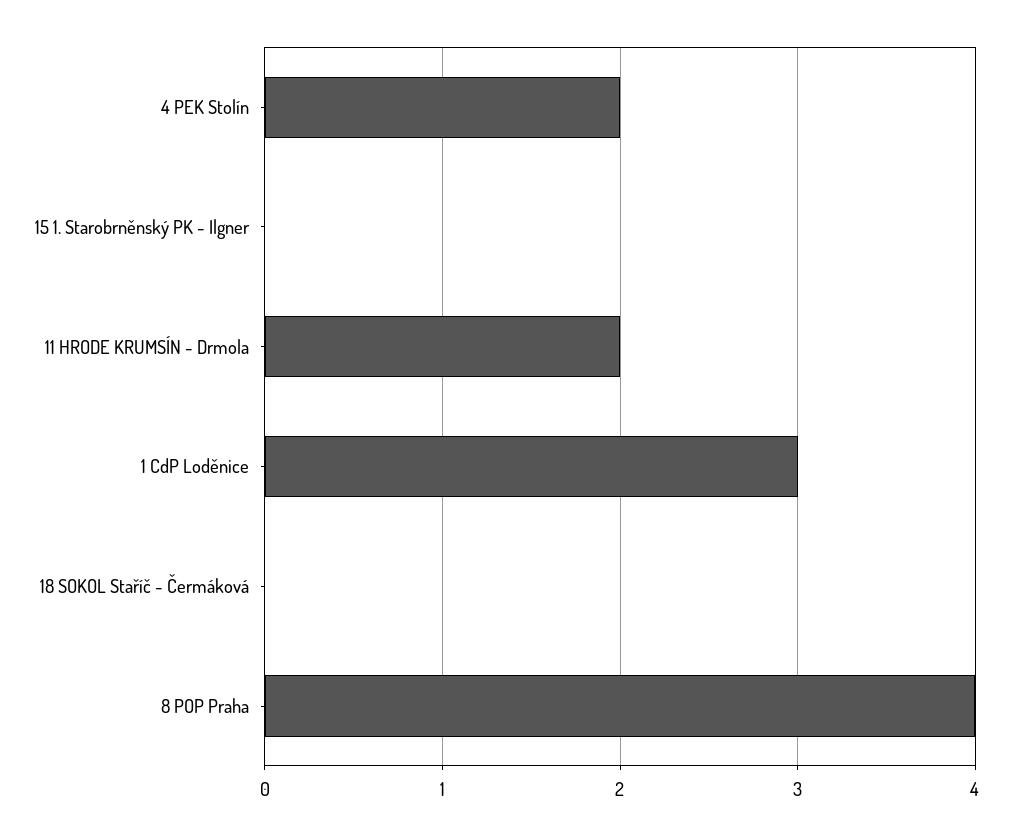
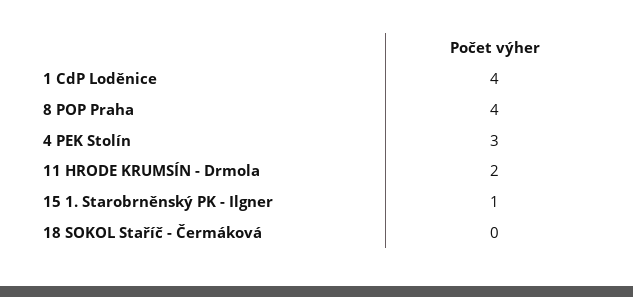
4 PEK Stolín: 2 -> 3
15 1. Starobrněnský PK - Ilgner: 0 -> 1
1 CdP Loděnice: 3 -> 4

